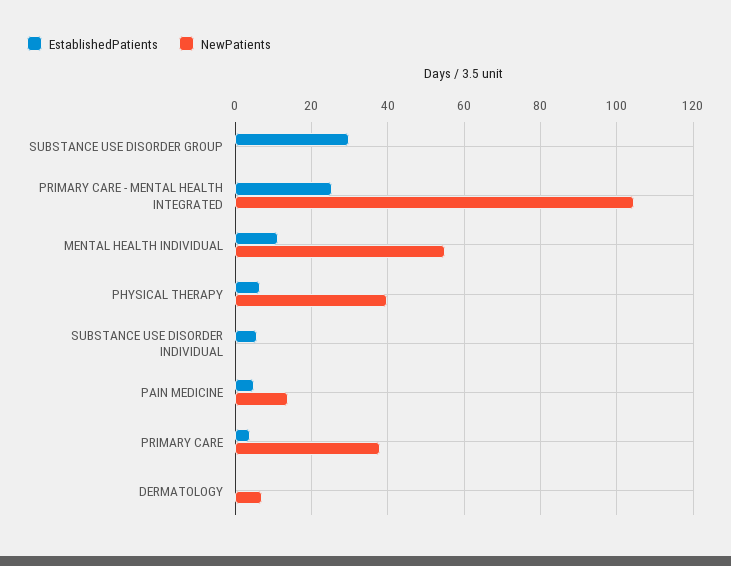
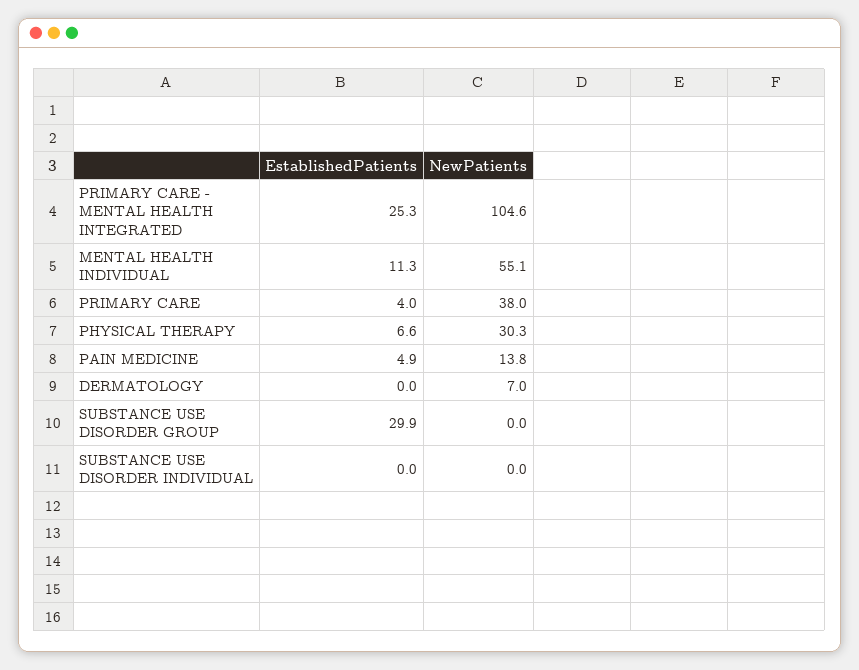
NewPatients, PHYSICAL THERAPY: 40 -> 30.3
EstablishedPatients, SUBSTANCE USE DISORDER INDIVIDUAL: 6 -> 0

